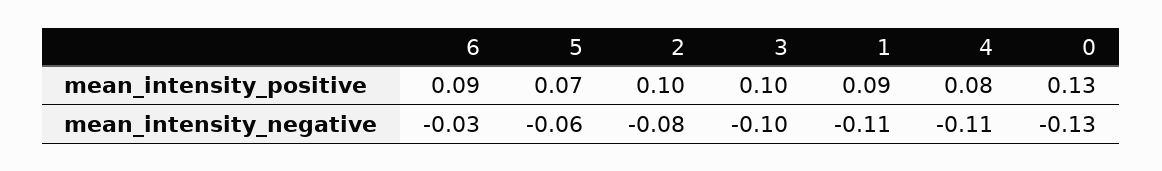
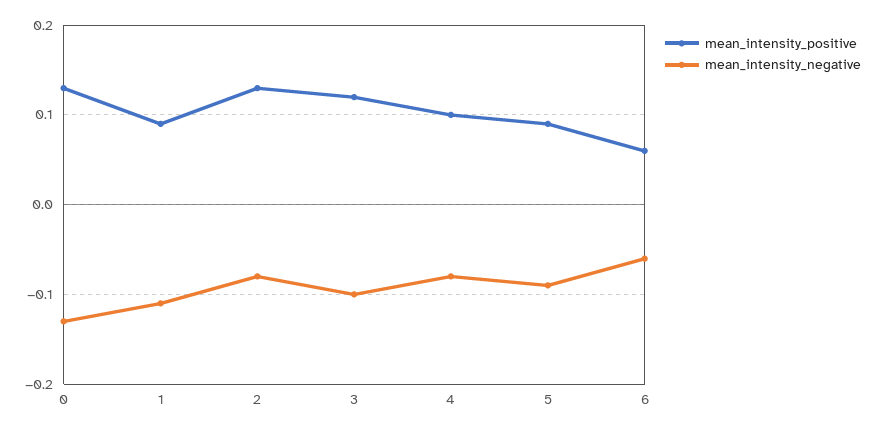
mean_intensity_positive, 6: 0.09 -> 0.06
mean_intensity_positive, 5: 0.07 -> 0.09
mean_intensity_positive, 2: 0.1 -> 0.13
mean_intensity_positive, 3: 0.1 -> 0.12
mean_intensity_positive, 4: 0.08 -> 0.1
mean_intensity_negative, 6: -0.03 -> -0.06
mean_intensity_negative, 5: -0.06 -> -0.09
mean_intensity_negative, 4: -0.11 -> -0.08

